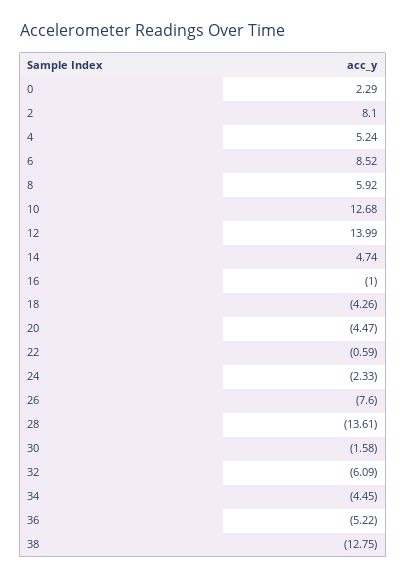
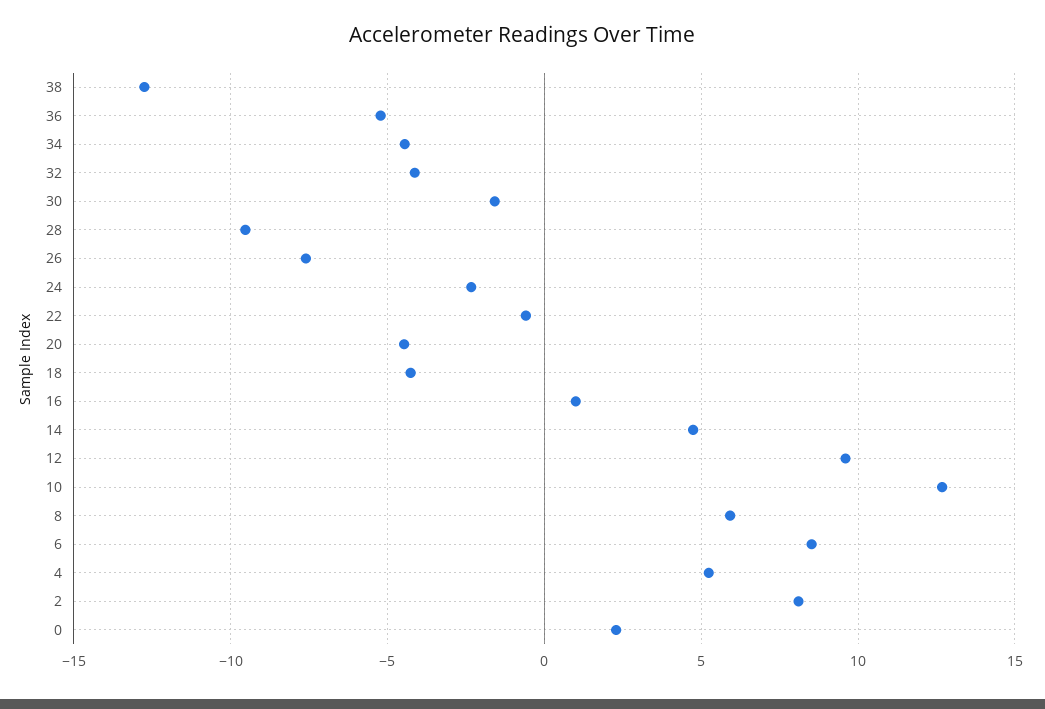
12: 13.99 -> 9.5
16: -1 -> 1
28: -13.61 -> -9.5
32: -6.09 -> -4

